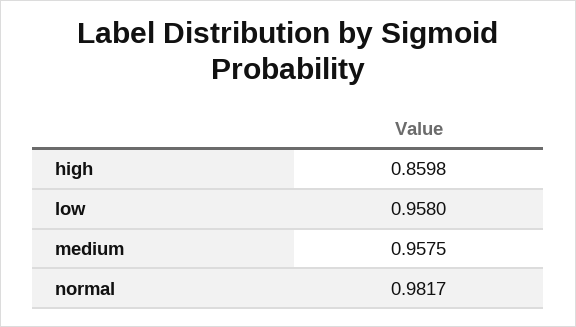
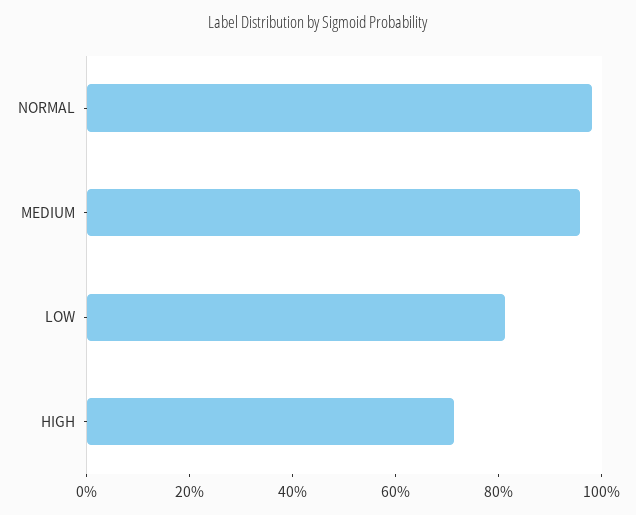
high: 0.8598 -> 0.7
low: 0.958 -> 0.8

